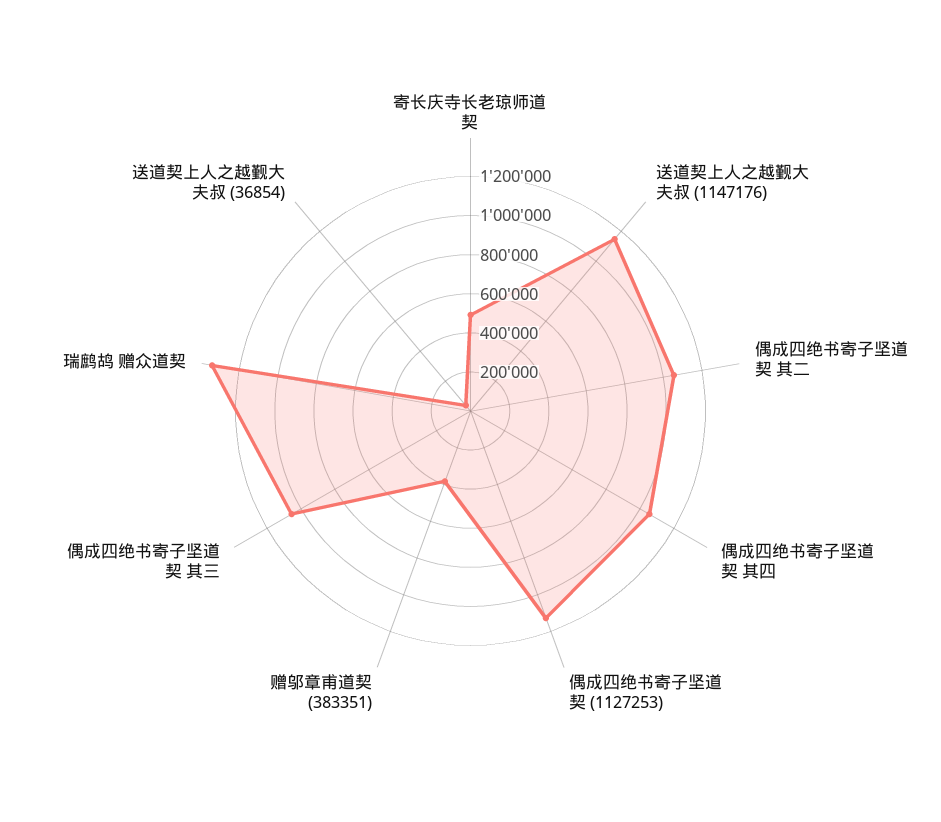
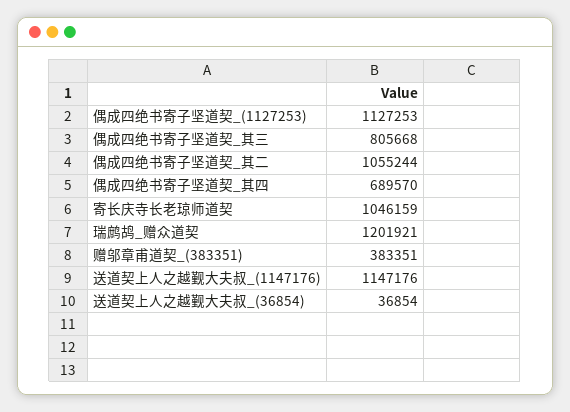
寄长庆寺长老琼师道契: 500000 -> 1046159
偶成四绝书寄子坚道契 其四: 1050000 -> 689570
偶成四绝书寄子坚道契 其三: 1050000 -> 805668
瑞鹧鸪 赠众道契: 1350000 -> 1201921

